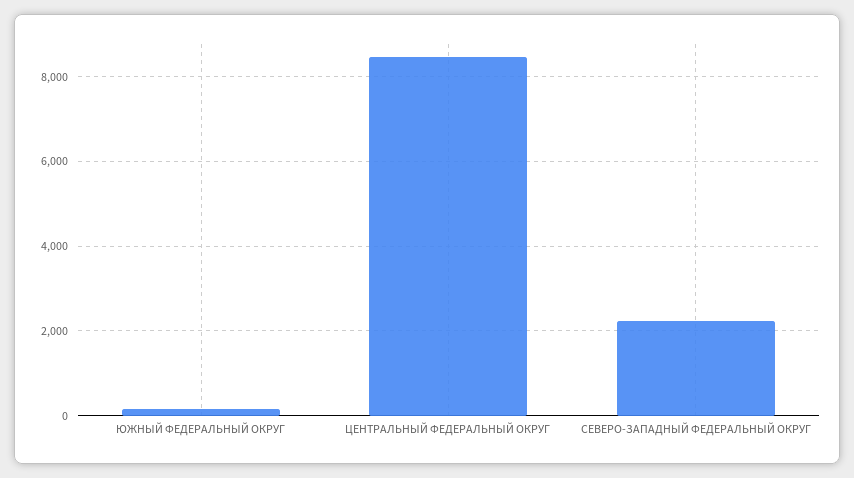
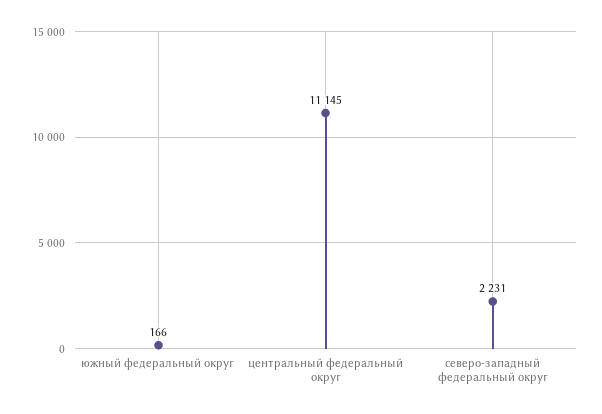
ЦЕНТРАЛЬНЫЙ ФЕДЕРАЛЬНЫЙ ОКРУГ: 8400 -> 11145

